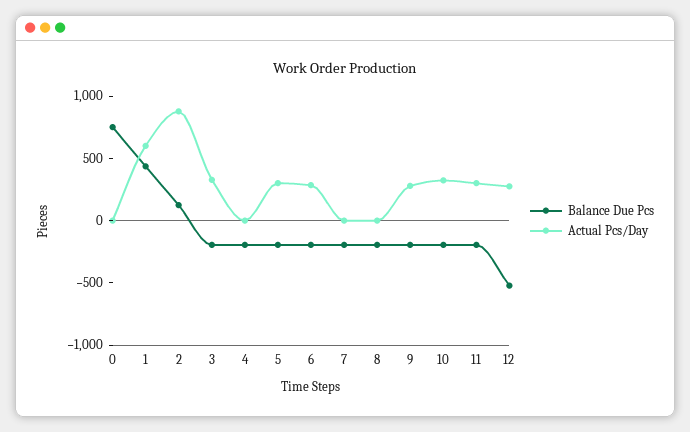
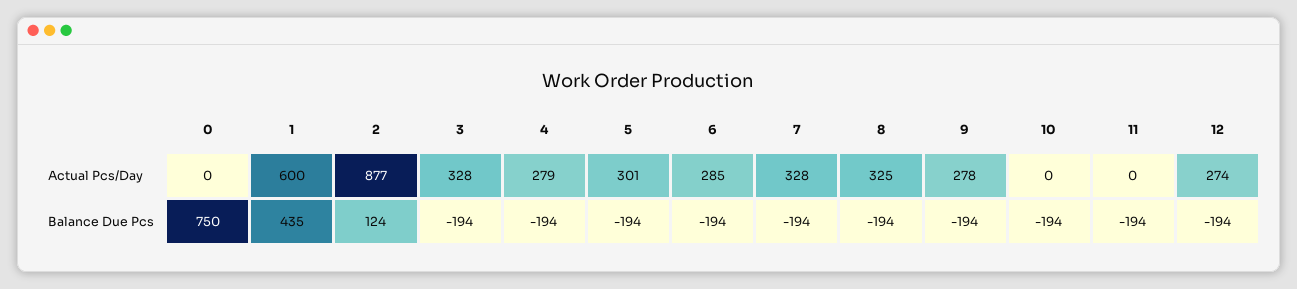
Actual Pcs/Day, 4: 0 -> 279
Actual Pcs/Day, 7: 0 -> 328
Actual Pcs/Day, 8: 0 -> 325
Actual Pcs/Day, 10: 300 -> 0
Actual Pcs/Day, 11: 300 -> 0
Balance Due Pcs, 12: -500 -> -194

